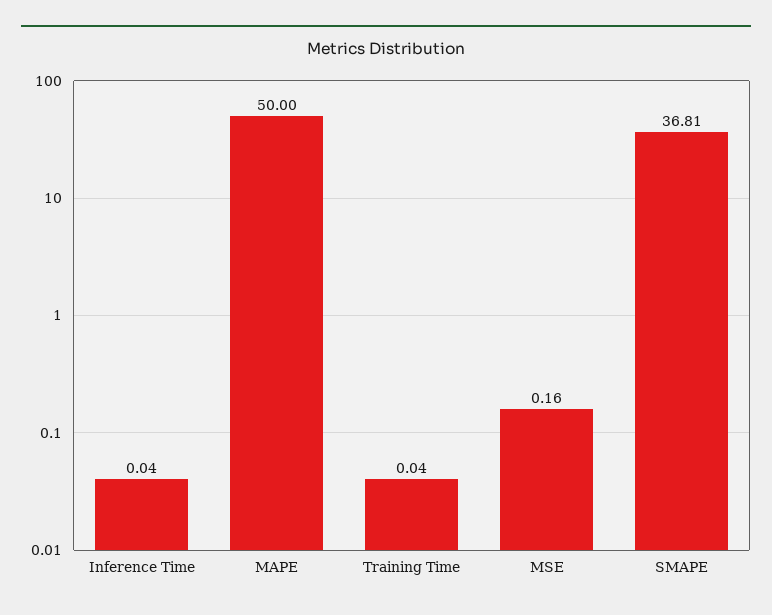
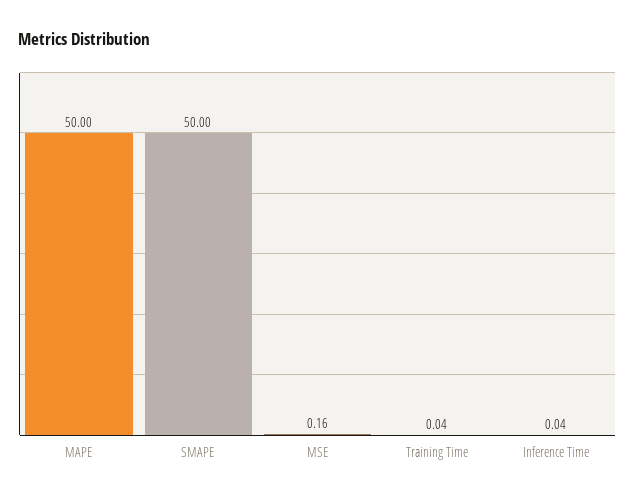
SMAPE: 36.81 -> 50

